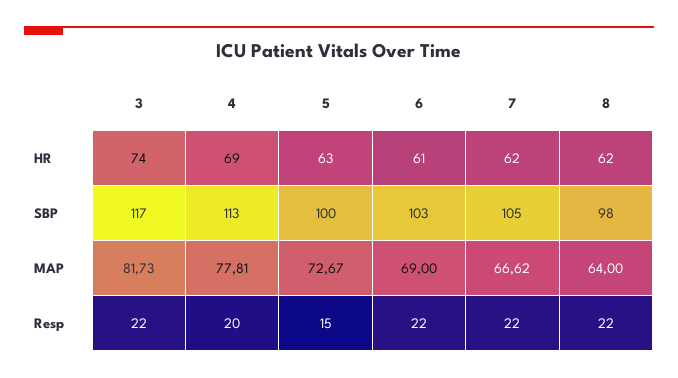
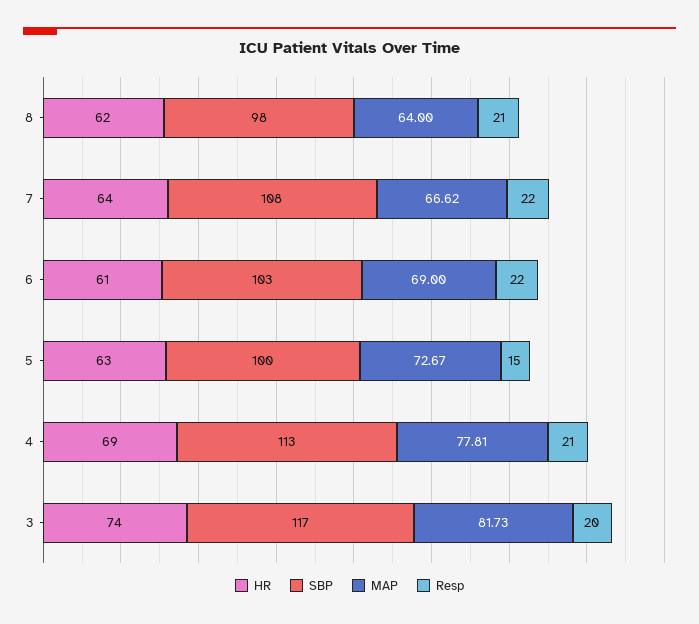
HR, 7: 62 -> 64
SBP, 7: 105 -> 108
Resp, 3: 22 -> 20
Resp, 4: 20 -> 21
Resp, 8: 22 -> 21

